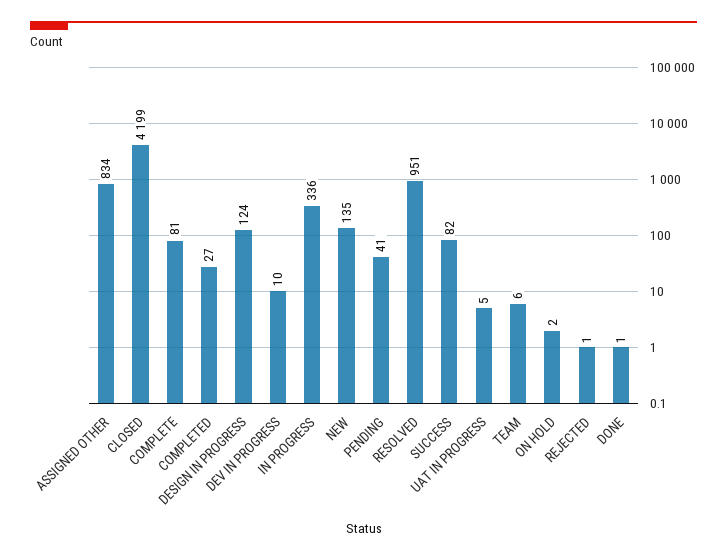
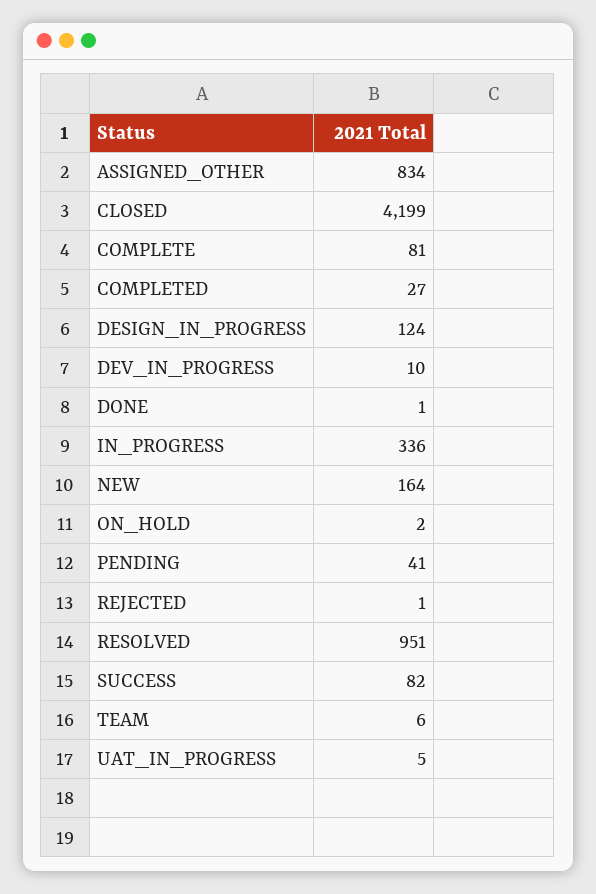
NEW: 135 -> 164

